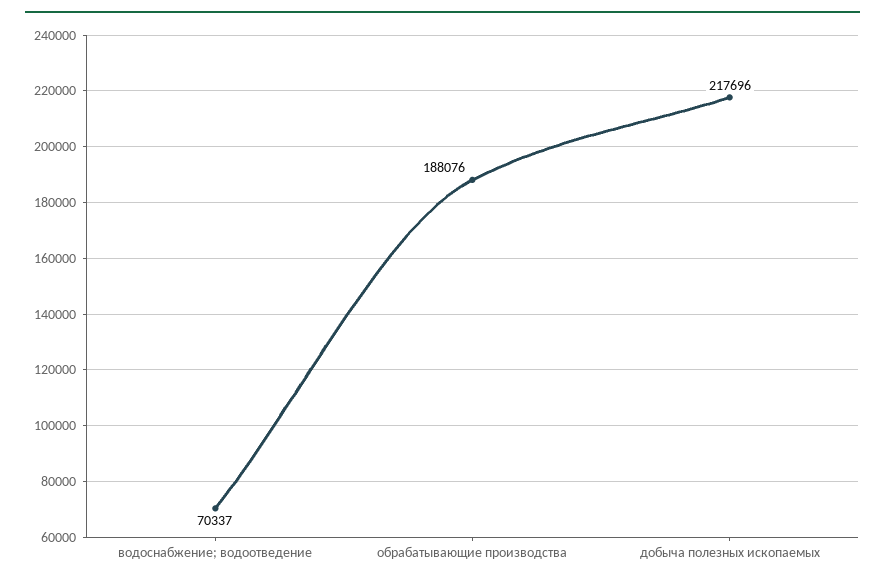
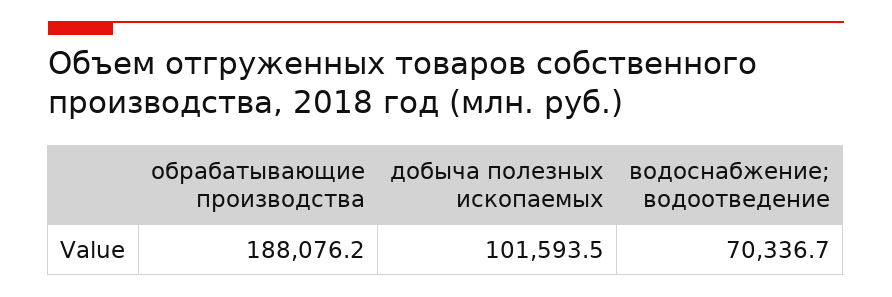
добыча полезных ископаемых: 217696 -> 101593.5

